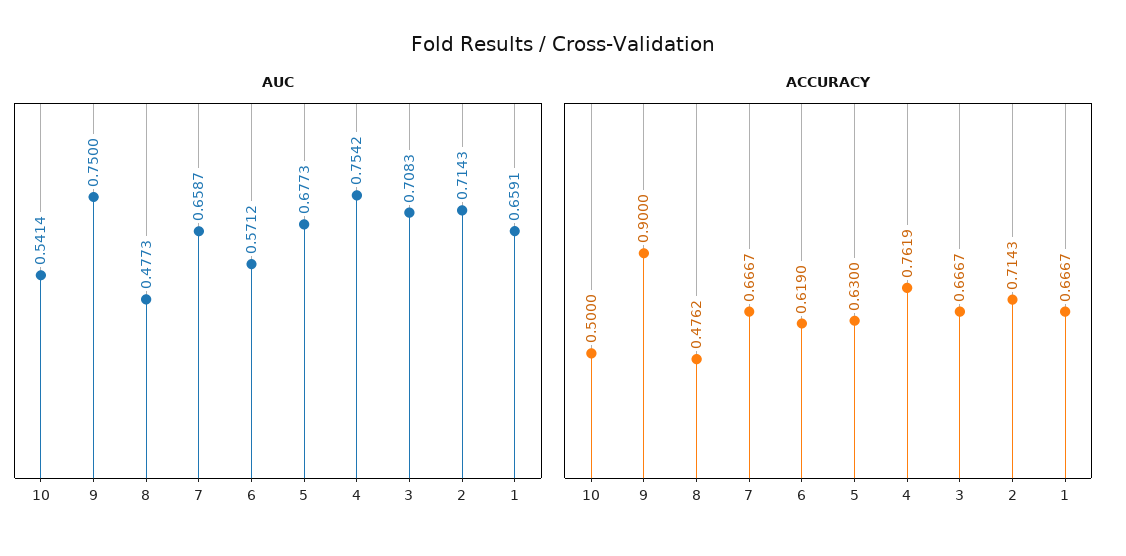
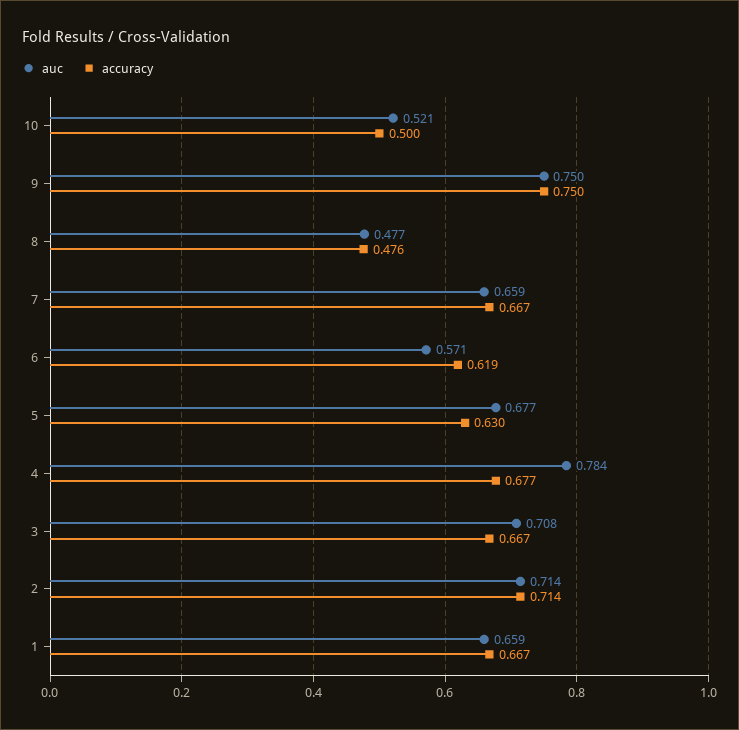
AUC, 10: 0.5414 -> 0.521
AUC, 4: 0.7542 -> 0.784
ACCURACY, 9: 0.9 -> 0.75
ACCURACY, 4: 0.7619 -> 0.677

